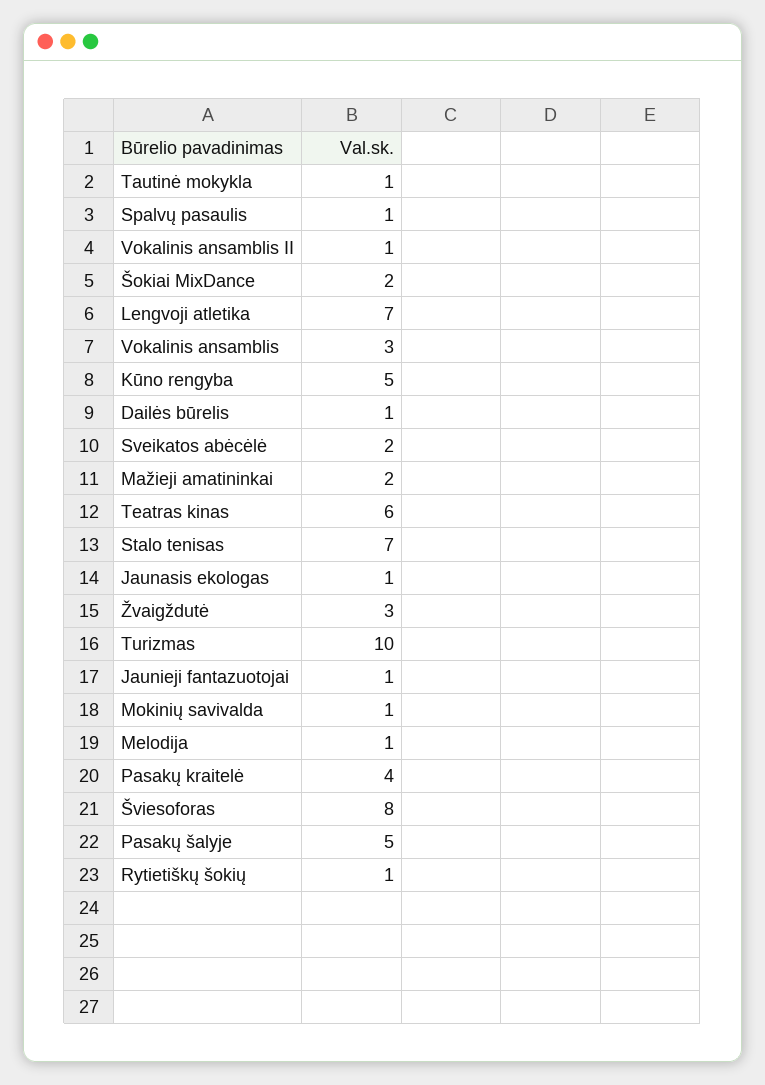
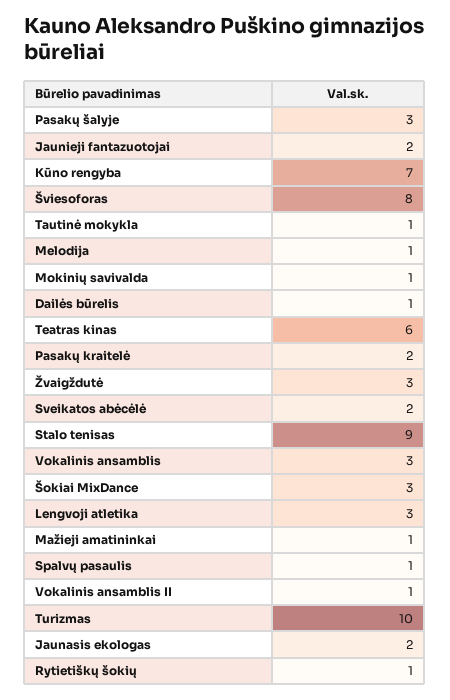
Šokiai MixDance: 2 -> 3
Lengvoji atletika: 7 -> 3
Kūno rengyba: 5 -> 7
Mažieji amatininkai: 2 -> 1
Stalo tenisas: 7 -> 9
Jaunasis ekologas: 1 -> 2
Jaunieji fantazuotojai: 1 -> 2
Pasakų kraitelė: 4 -> 2
Pasakų šalyje: 5 -> 3

